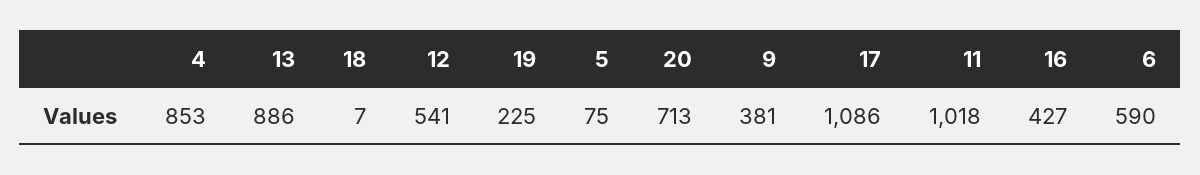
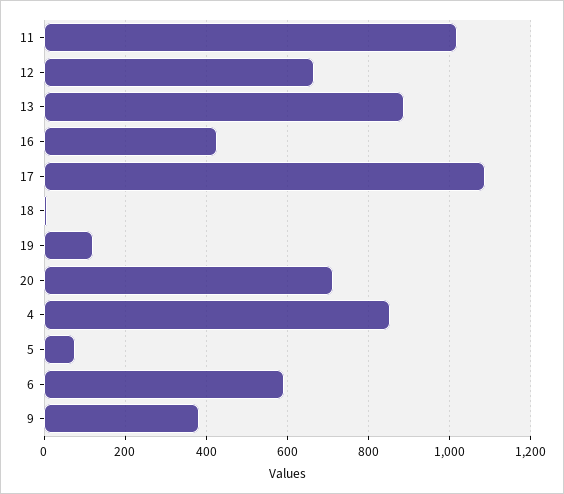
12: 541 -> 660
19: 225 -> 120

